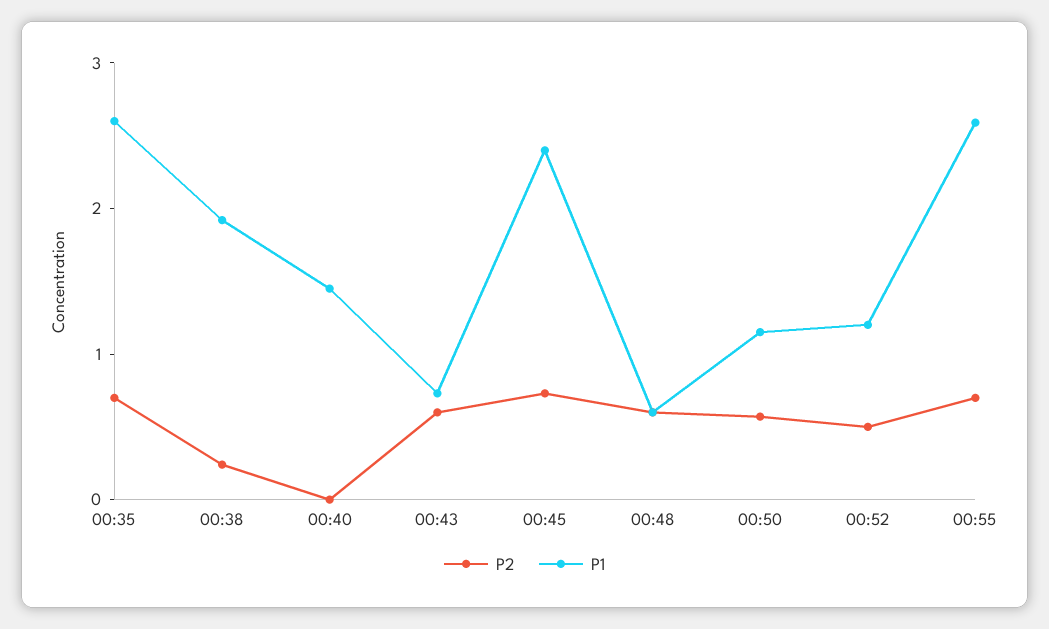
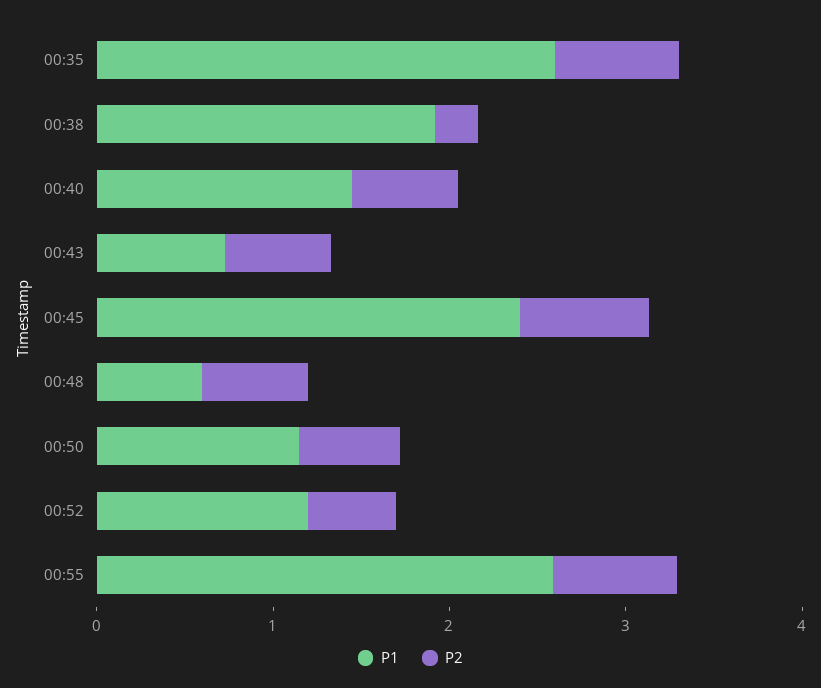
P2, 00:40: 0 -> 0.6

